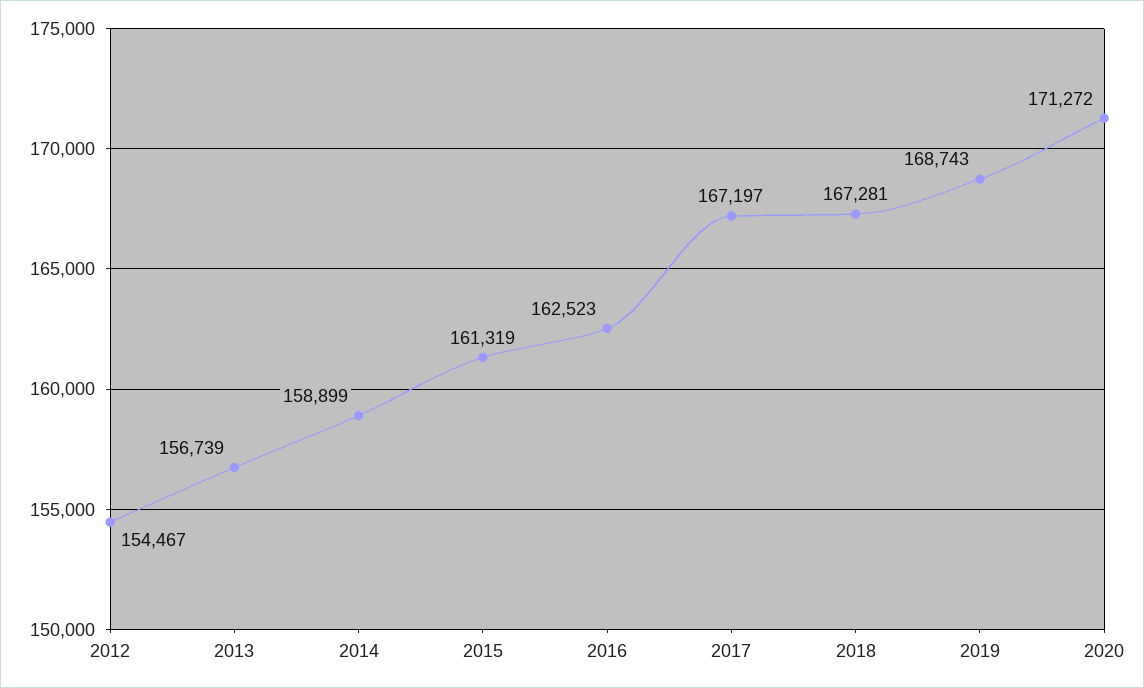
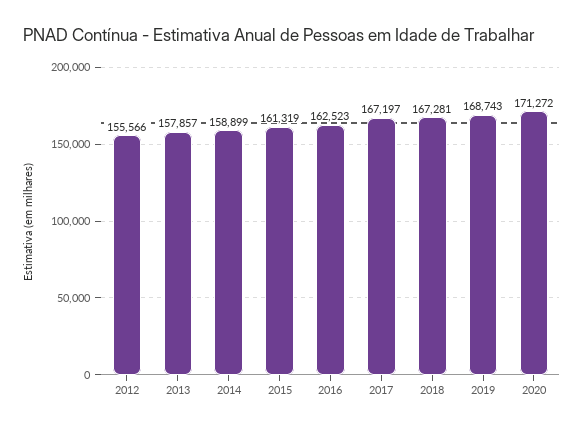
2012: 154467 -> 155566
2013: 156739 -> 157857

